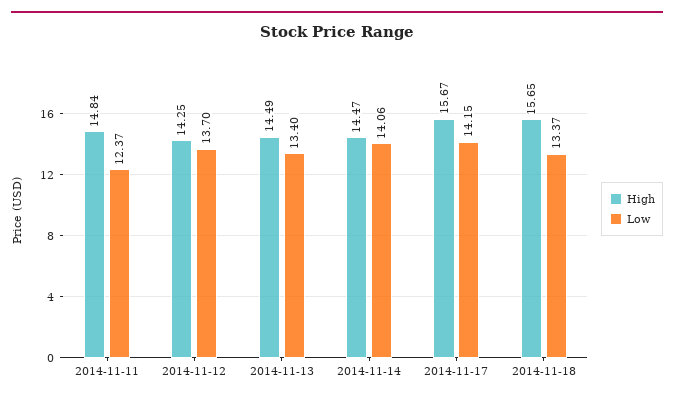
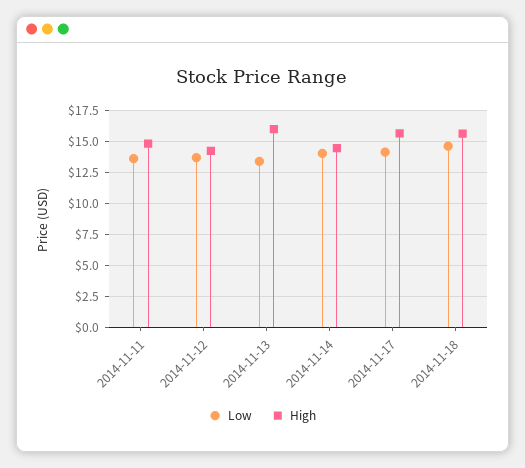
Low, 2014-11-11: 12.37 -> 13.5
High, 2014-11-13: 14.49 -> 16
Low, 2014-11-18: 13.37 -> 14.5

